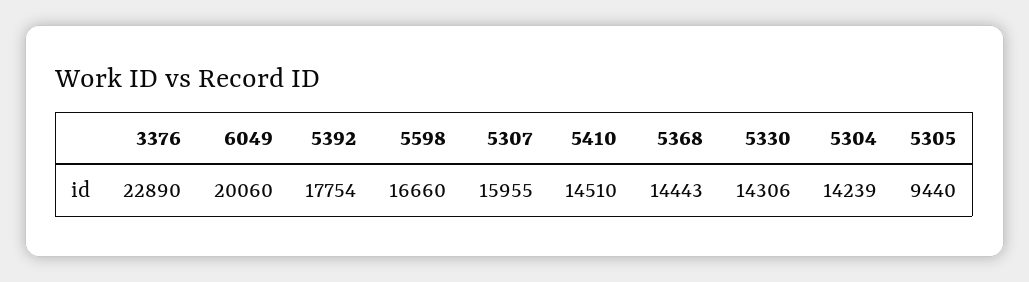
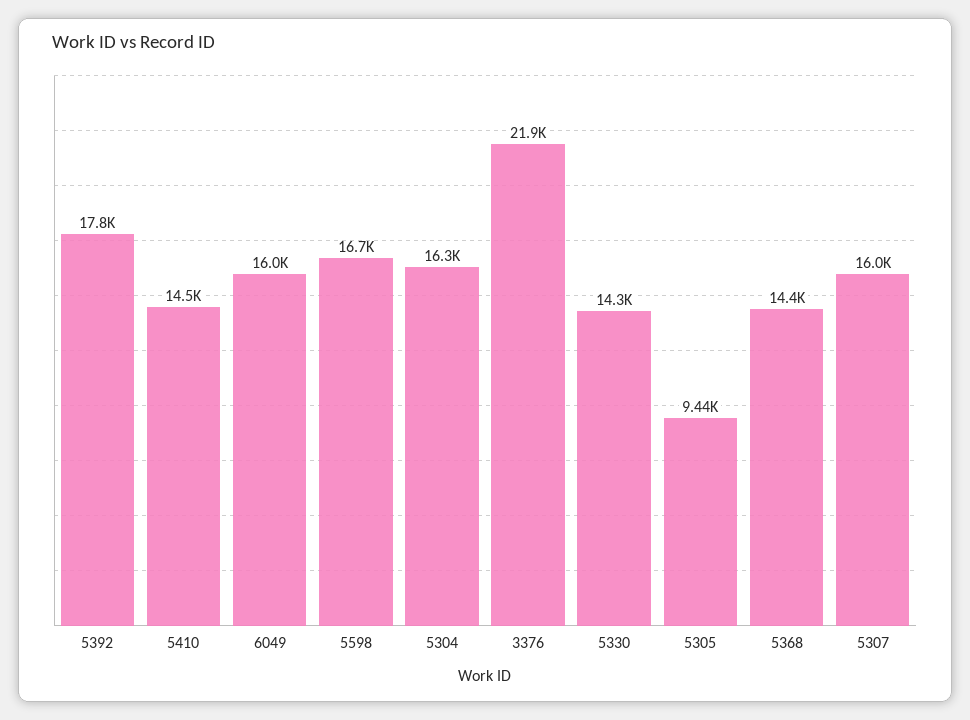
3376: 22890 -> 21900
6049: 20060 -> 16000
5304: 14239 -> 16300

